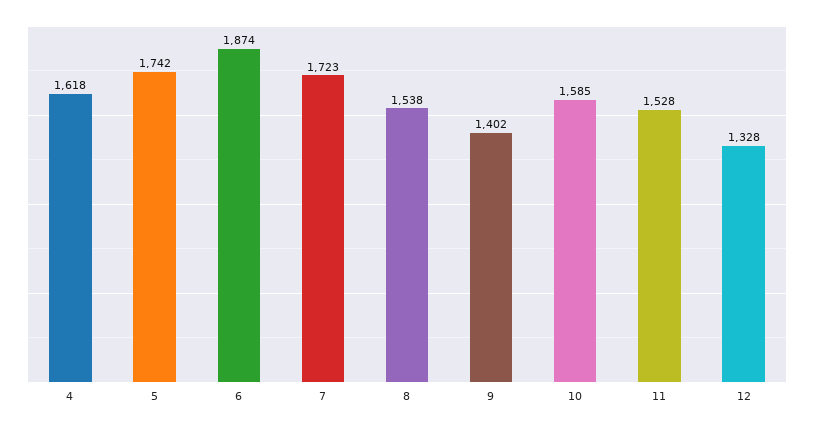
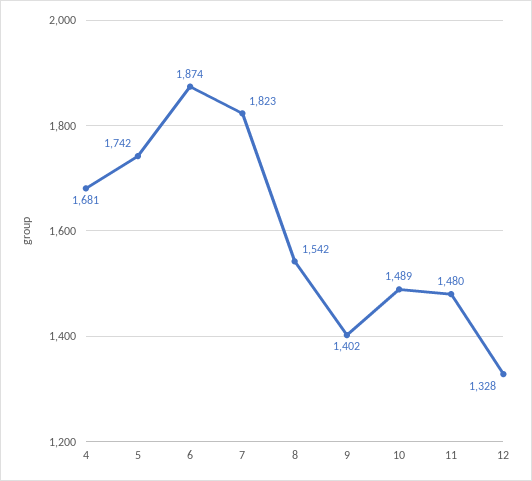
4: 1618 -> 1681
7: 1723 -> 1823
8: 1538 -> 1542
10: 1585 -> 1489
11: 1528 -> 1480

